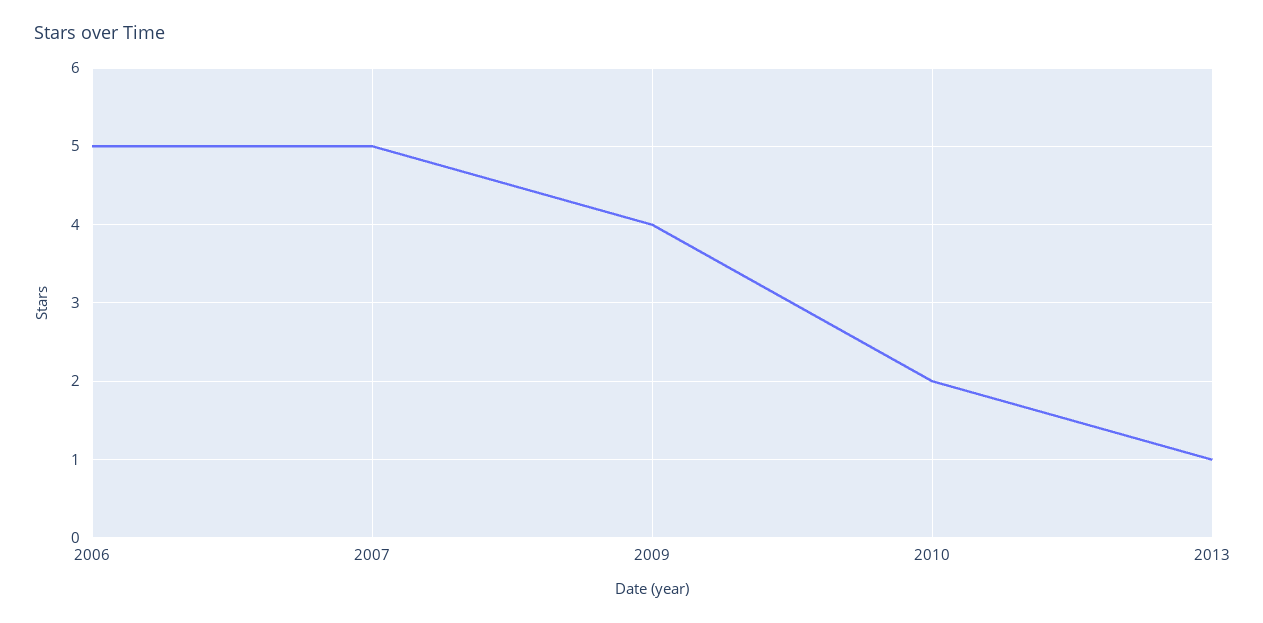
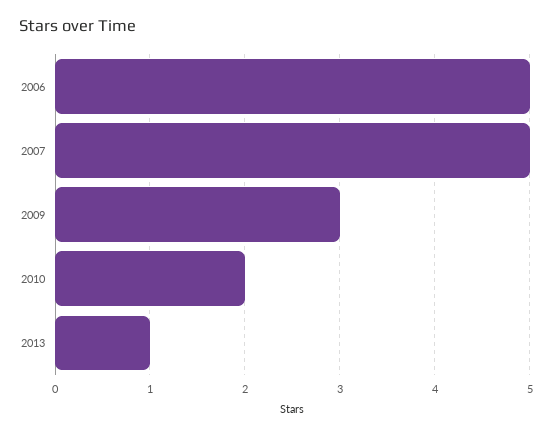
2009: 4 -> 3

